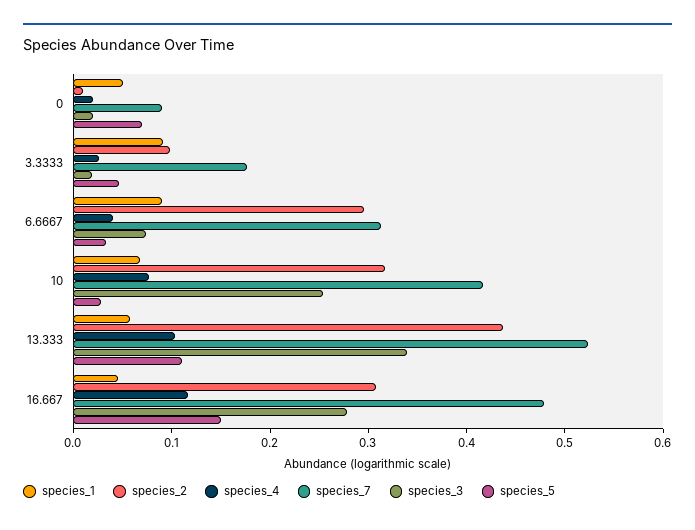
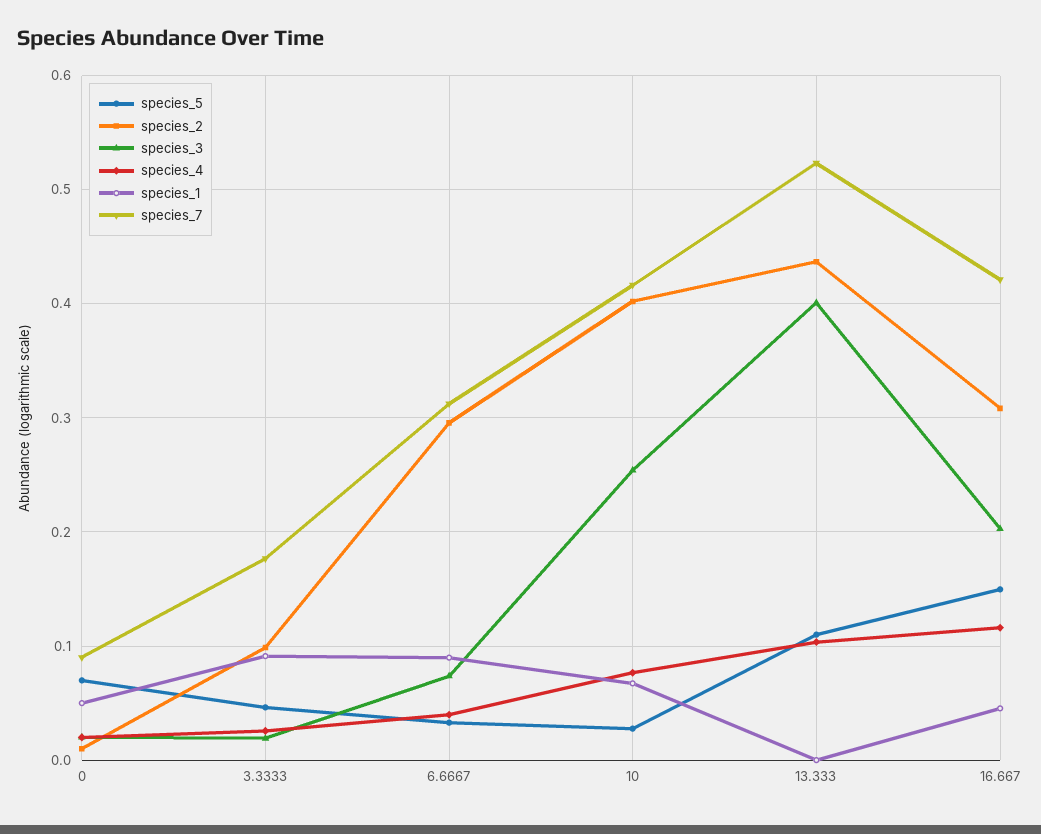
species_2, 10: 0.32 -> 0.4
species_1, 13.333: 0.06 -> 0
species_3, 13.333: 0.34 -> 0.4
species_7, 16.667: 0.48 -> 0.42
species_3, 16.667: 0.28 -> 0.2

